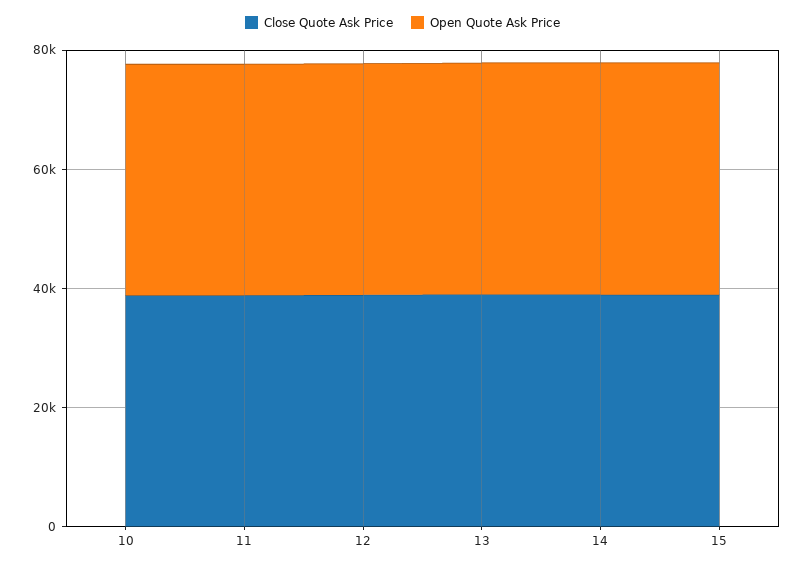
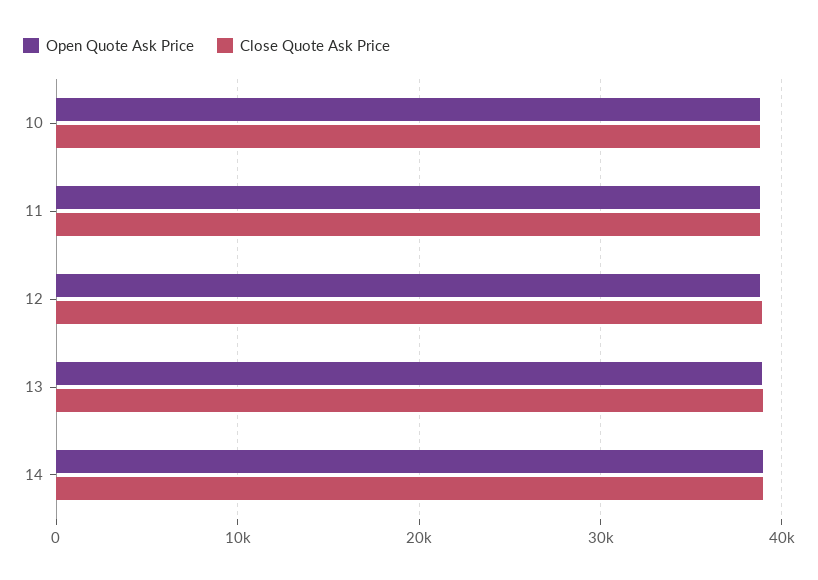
Close Quote Ask Price, 15: 40000 -> none
Open Quote Ask Price, 15: 40000 -> none

